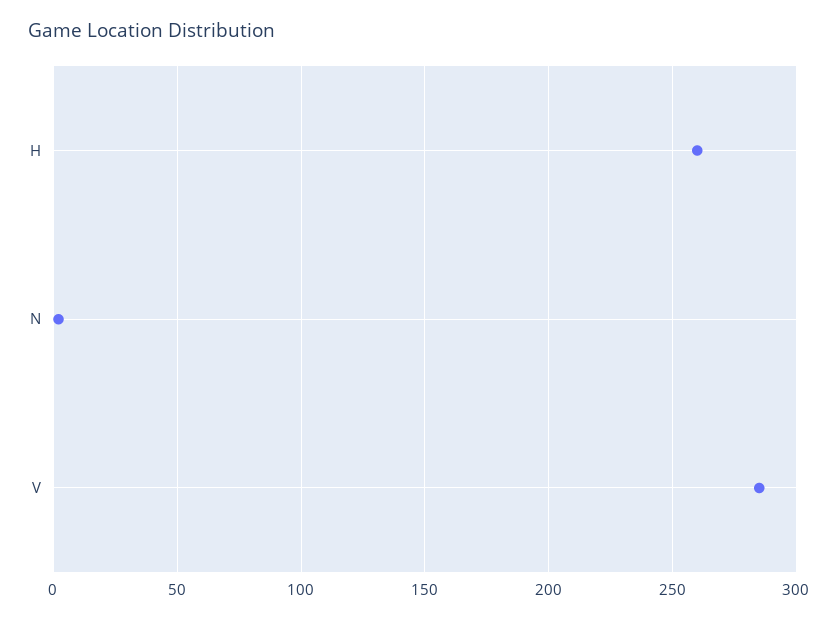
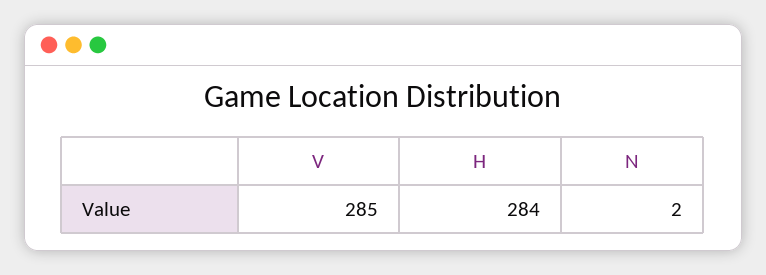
H: 260 -> 284

